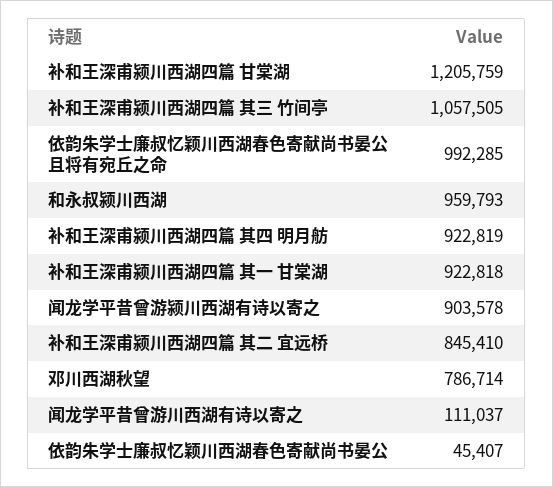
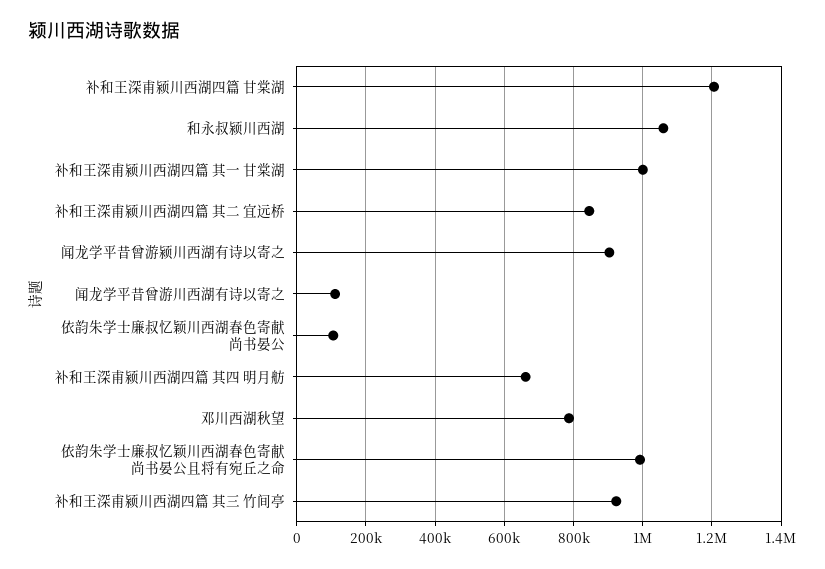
补和王深甫颍川西湖四篇 其三 竹间亭: 1057505 -> 920000
和永叔颍川西湖: 959793 -> 1060000
补和王深甫颍川西湖四篇 其四 明月舫: 922819 -> 660000
补和王深甫颍川西湖四篇 其一 甘棠湖: 922818 -> 1000000
依韵朱学士廉叔忆颖川西湖春色寄献尚书晏公: 45407 -> 100000

